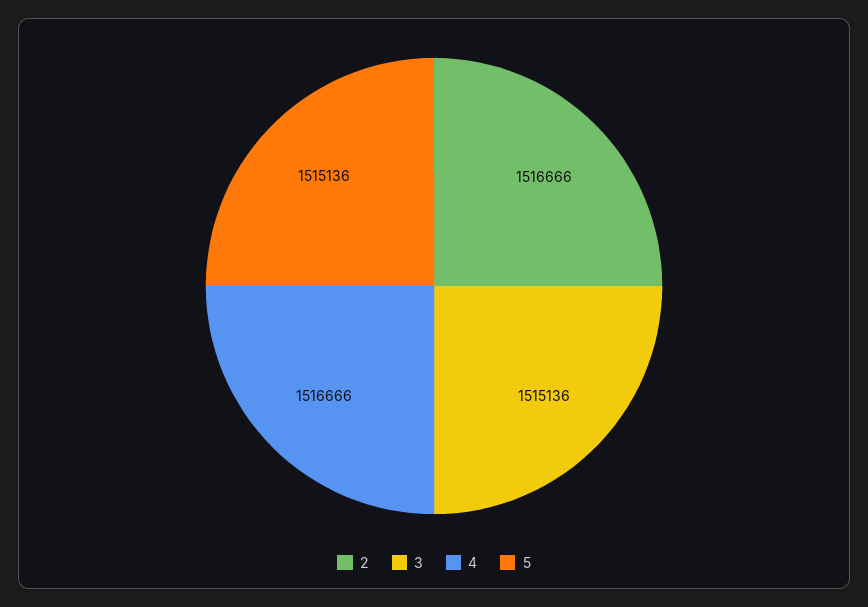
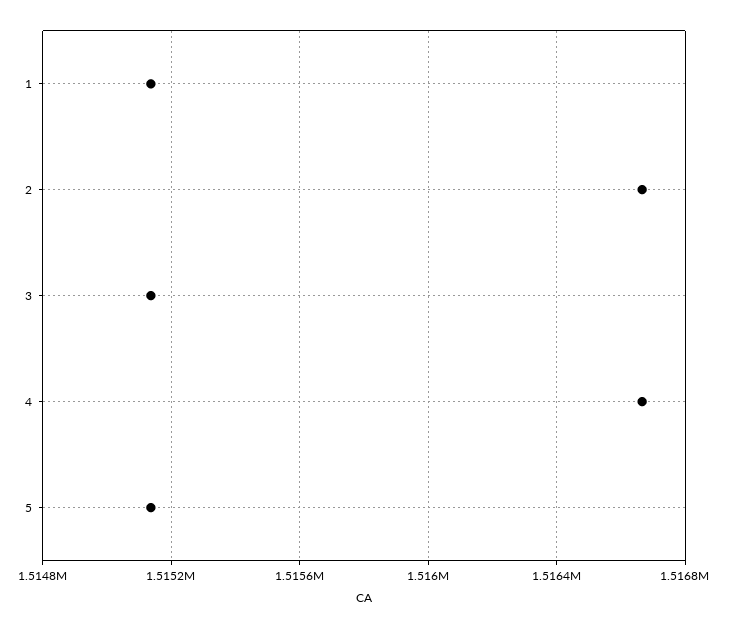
1: none -> 1515150

